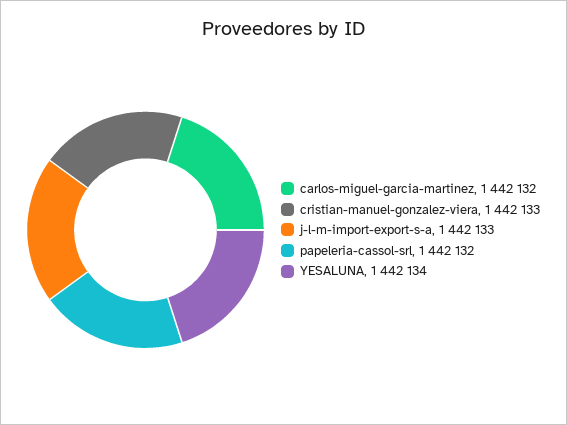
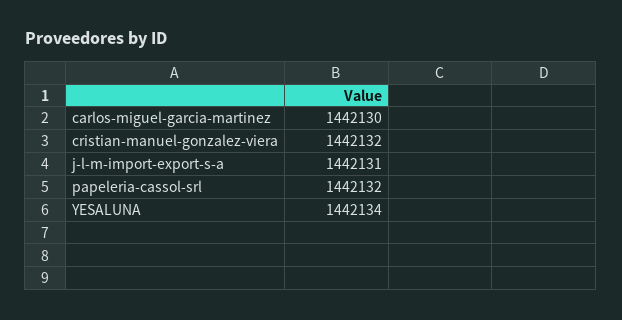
carlos-miguel-garcia-martinez: 1442132 -> 1442130
cristian-manuel-gonzalez-viera: 1442133 -> 1442132
j-l-m-import-export-s-a: 1442133 -> 1442131

